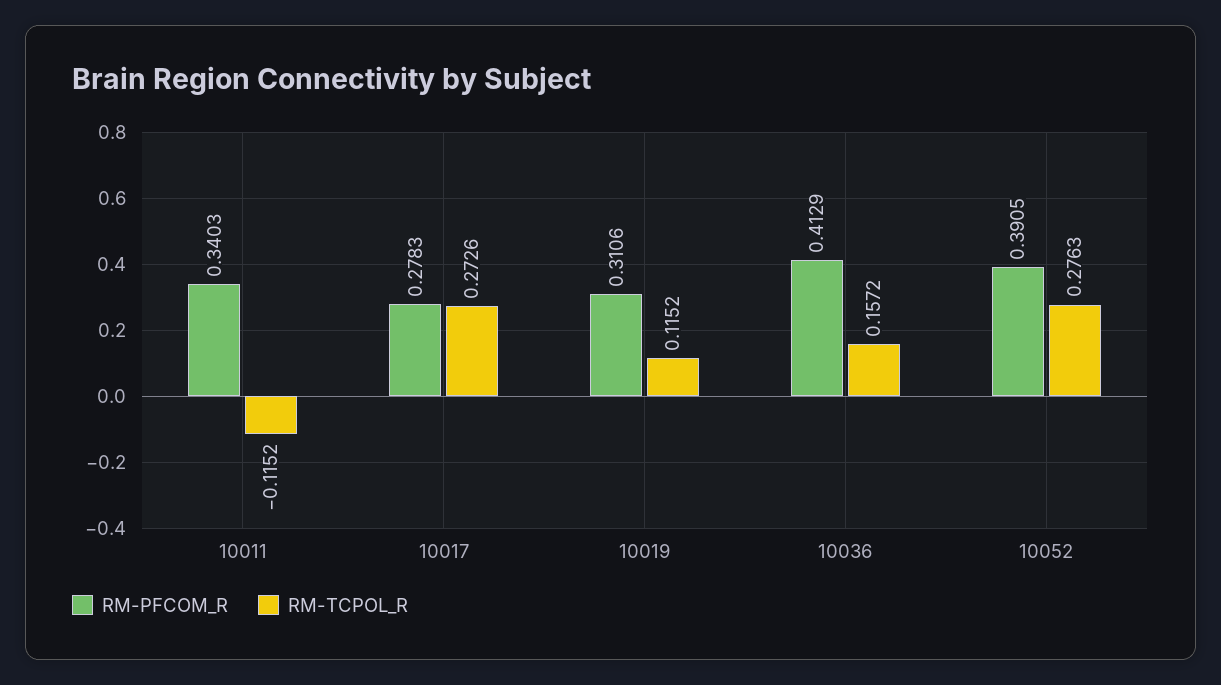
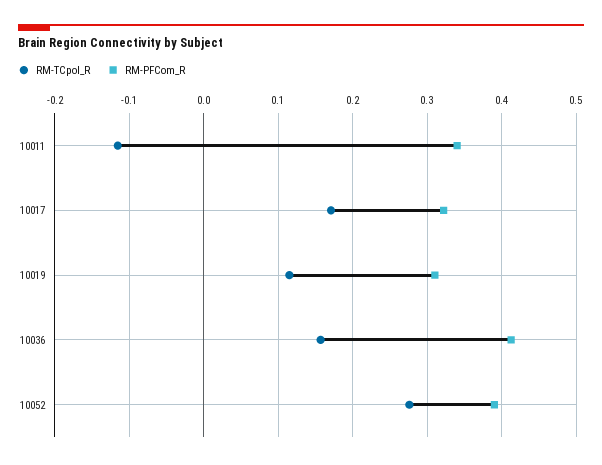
RM-PFCOM_R, 10017: 0.2783 -> 0.32
RM-TCPOL_R, 10017: 0.2726 -> 0.17

